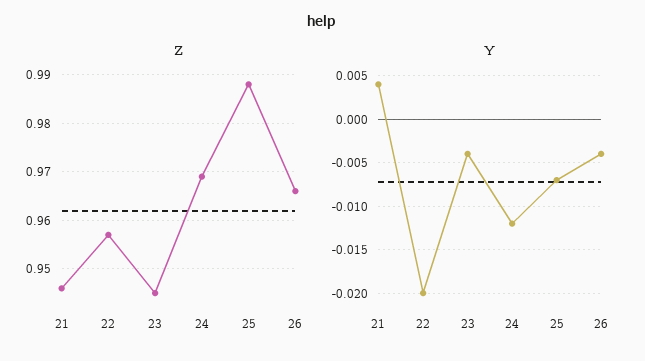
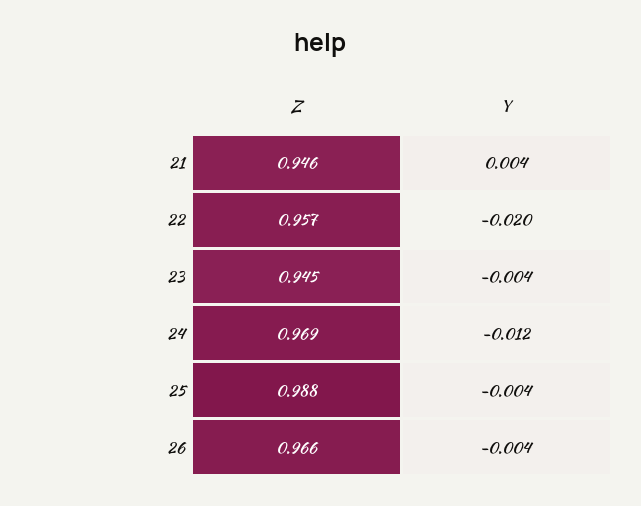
Y, 25: -0.007 -> -0.004

